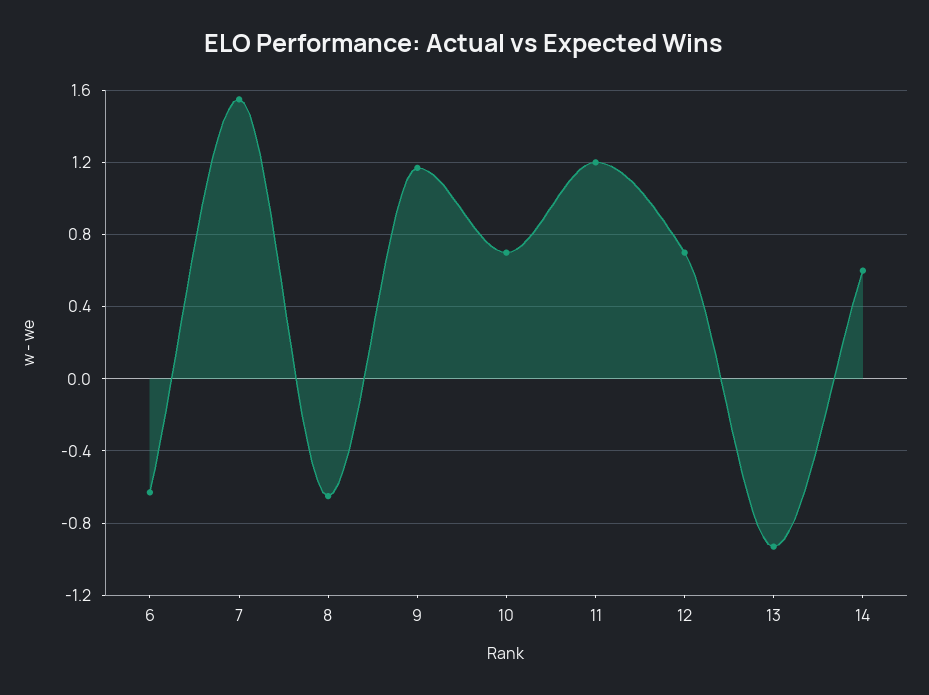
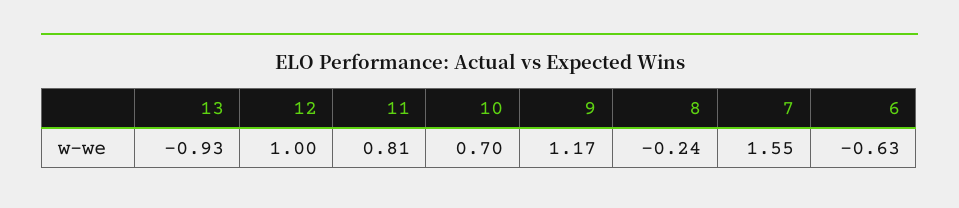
8: -0.65 -> -0.24
11: 1.2 -> 0.81
12: 0.7 -> 1
14: 0.6 -> none

